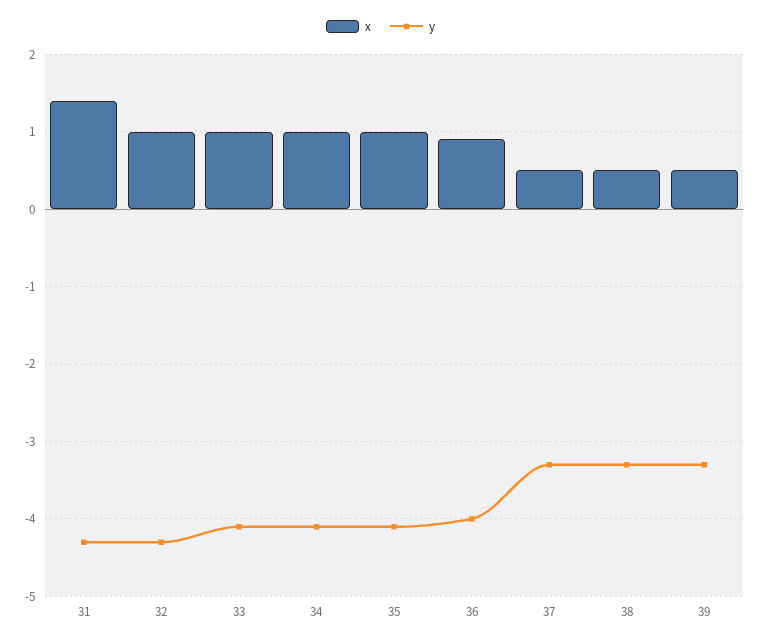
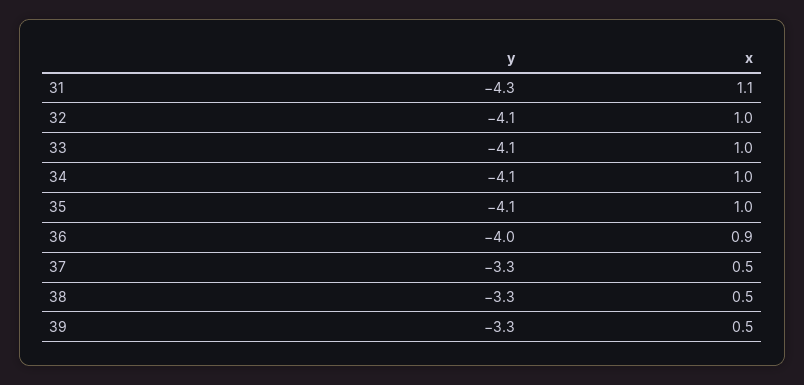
x, 31: 1.4 -> 1.1
y, 32: -4.3 -> -4.1

